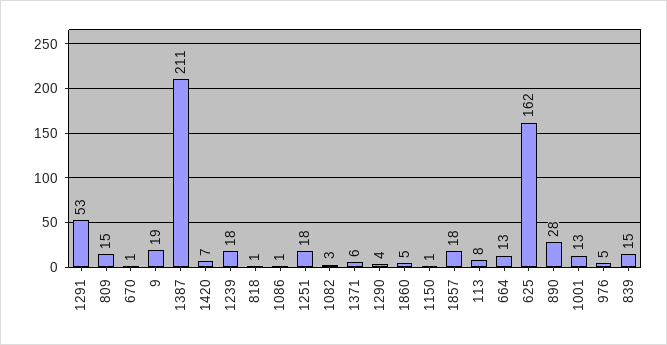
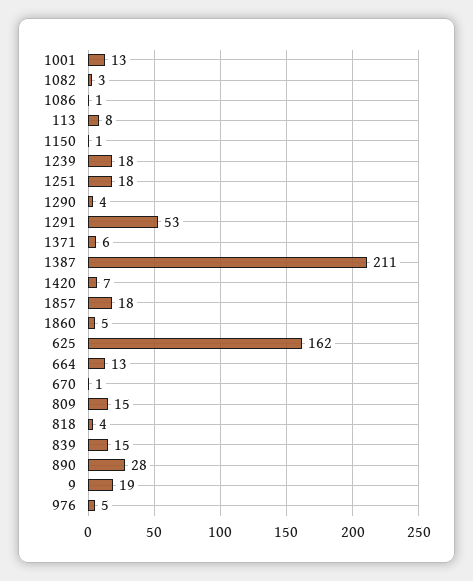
818: 1 -> 4

